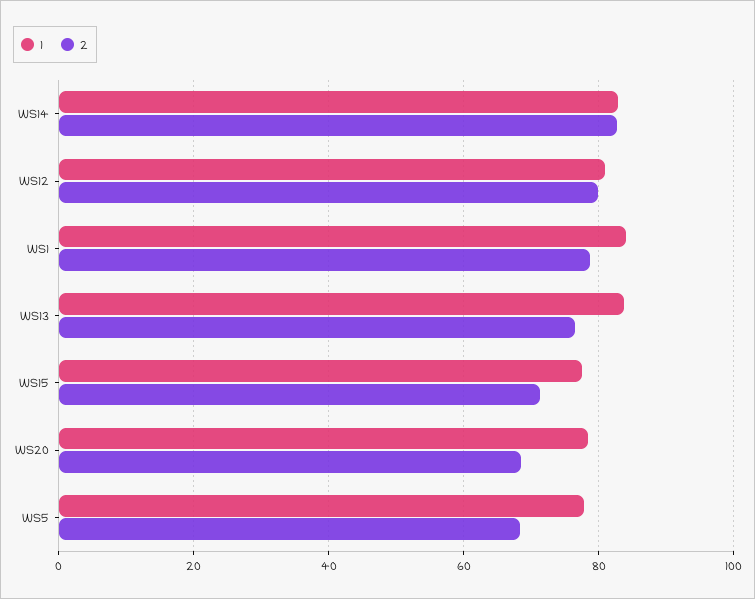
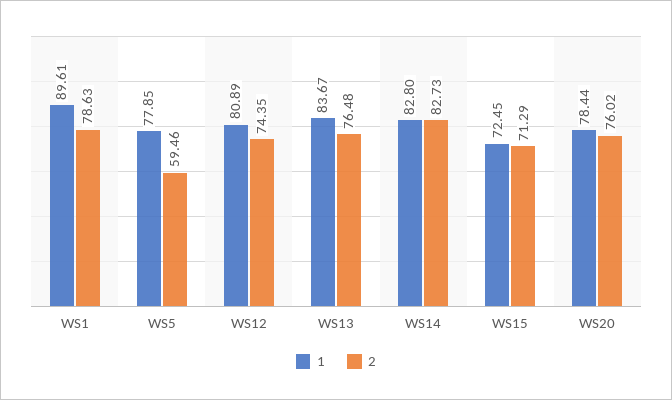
2, WS12: 80 -> 74.35
1, WS1: 84 -> 89.61
1, WS15: 78 -> 72.45
2, WS20: 68 -> 76.02
2, WS5: 68 -> 59.46

